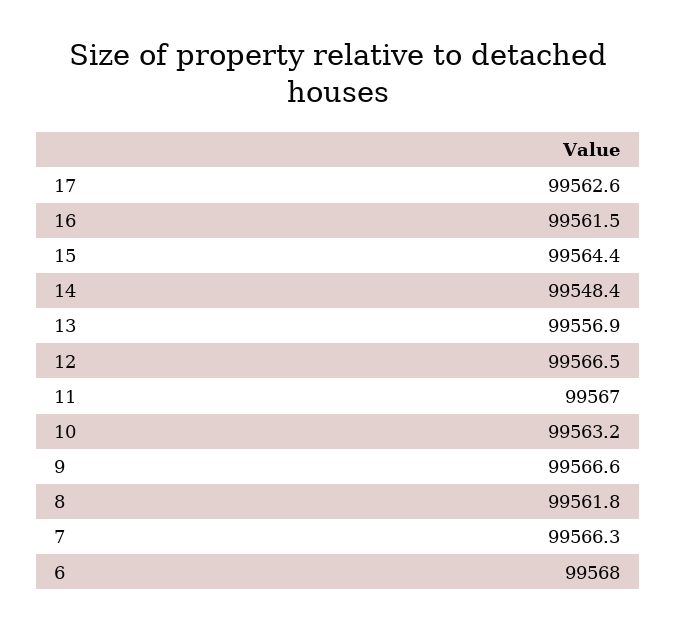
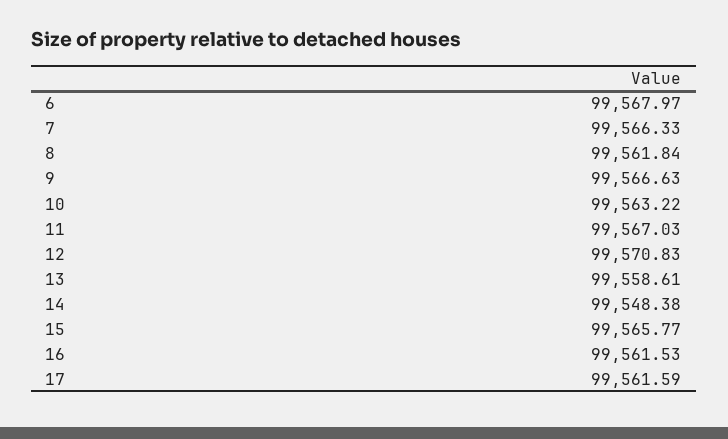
17: 99562.6 -> 99561.59
15: 99564.4 -> 99565.77
13: 99556.9 -> 99558.61
12: 99566.5 -> 99570.83

